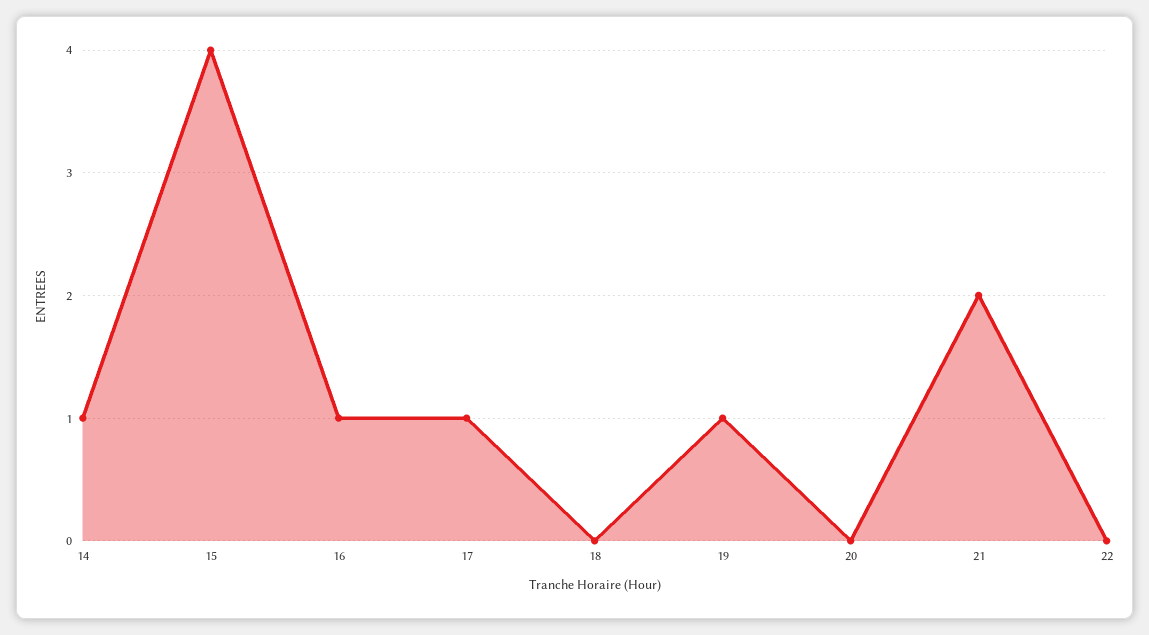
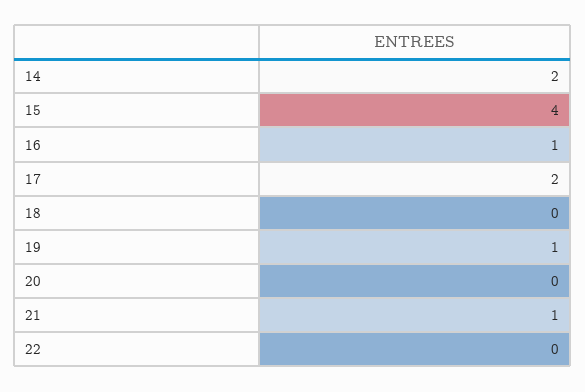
14: 1 -> 2
17: 1 -> 2
21: 2 -> 1

